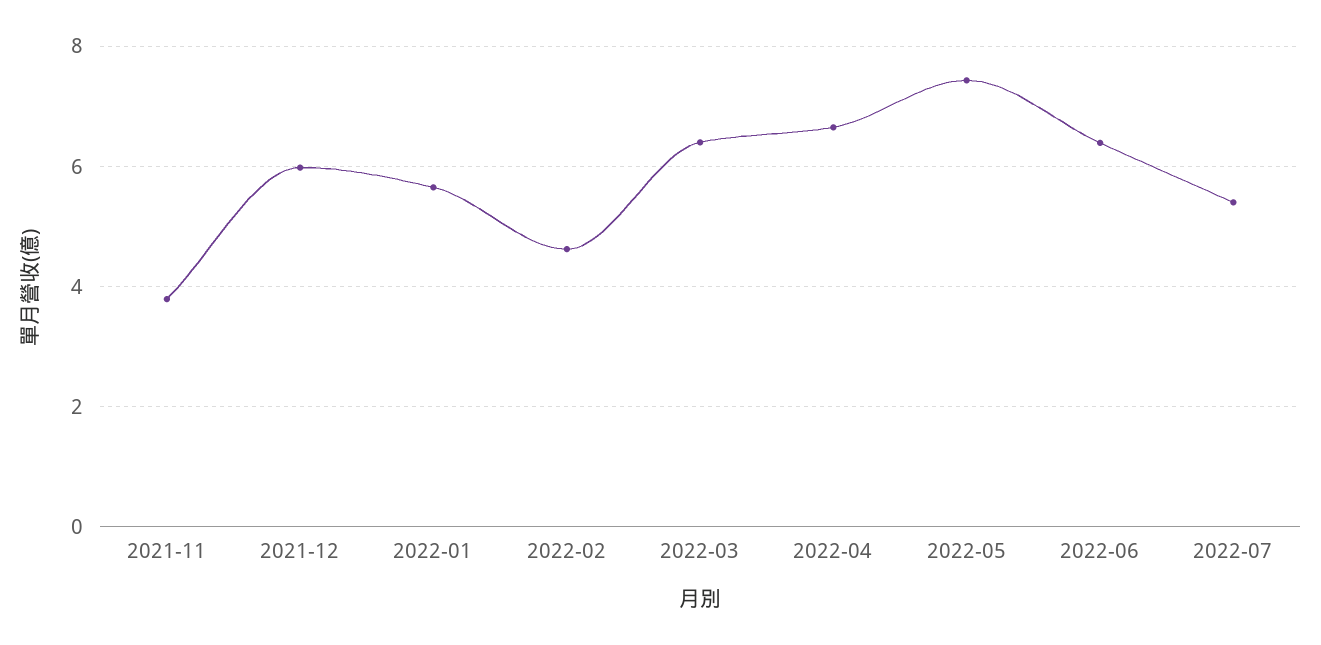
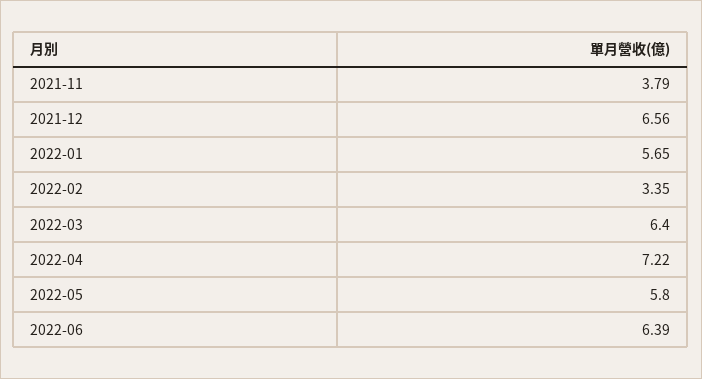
2021-12: 6 -> 6.56
2022-02: 4.6 -> 3.35
2022-04: 6.6 -> 7.22
2022-05: 7.4 -> 5.8
2022-07: 5.4 -> none

